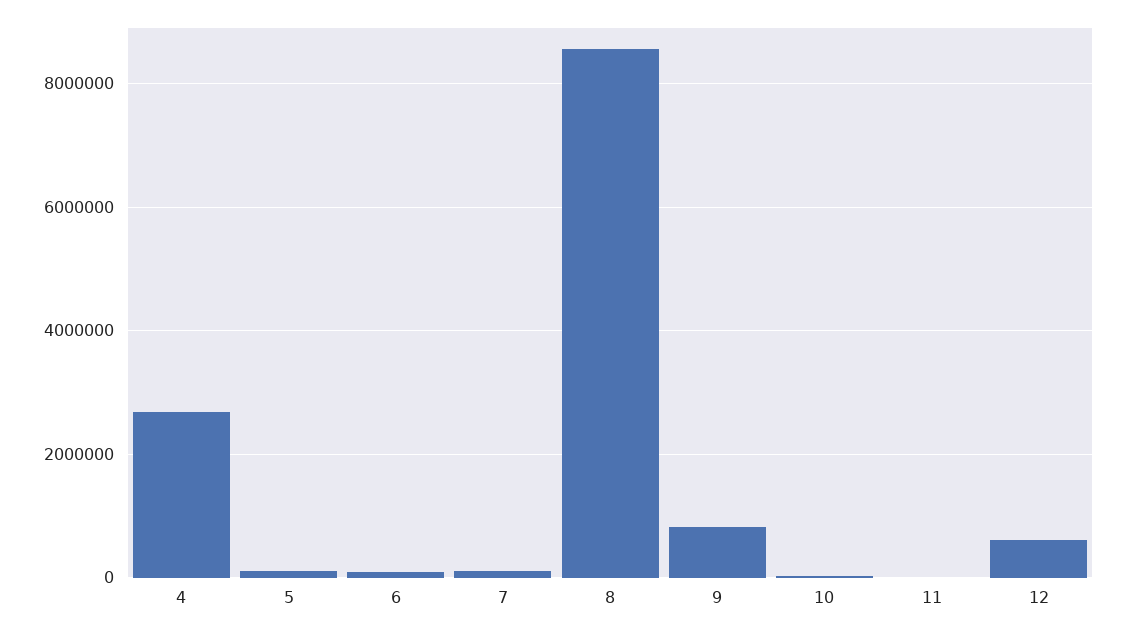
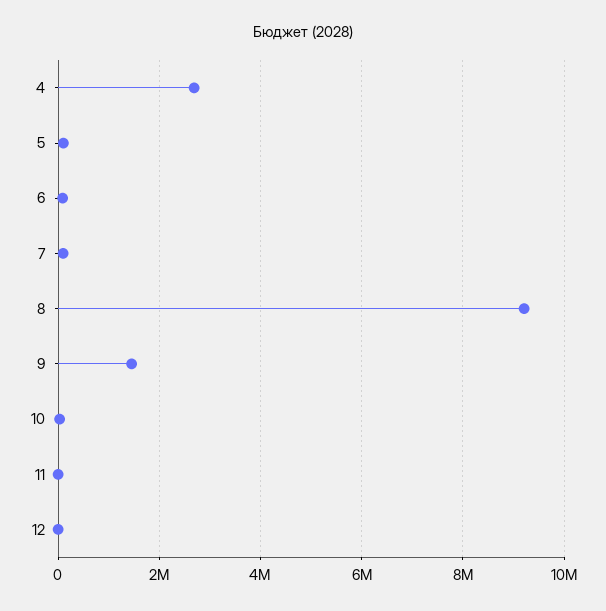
8: 8600000 -> 9200000
9: 800000 -> 1400000
12: 600000 -> 0

